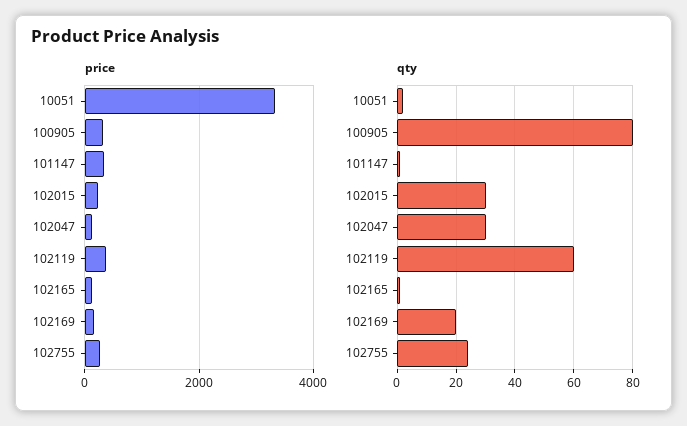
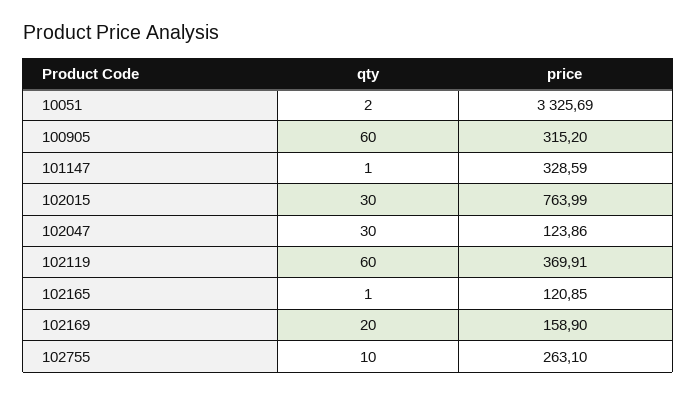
price, 102015: 200 -> 763.99
qty, 100905: 80 -> 60
qty, 102755: 25 -> 10

